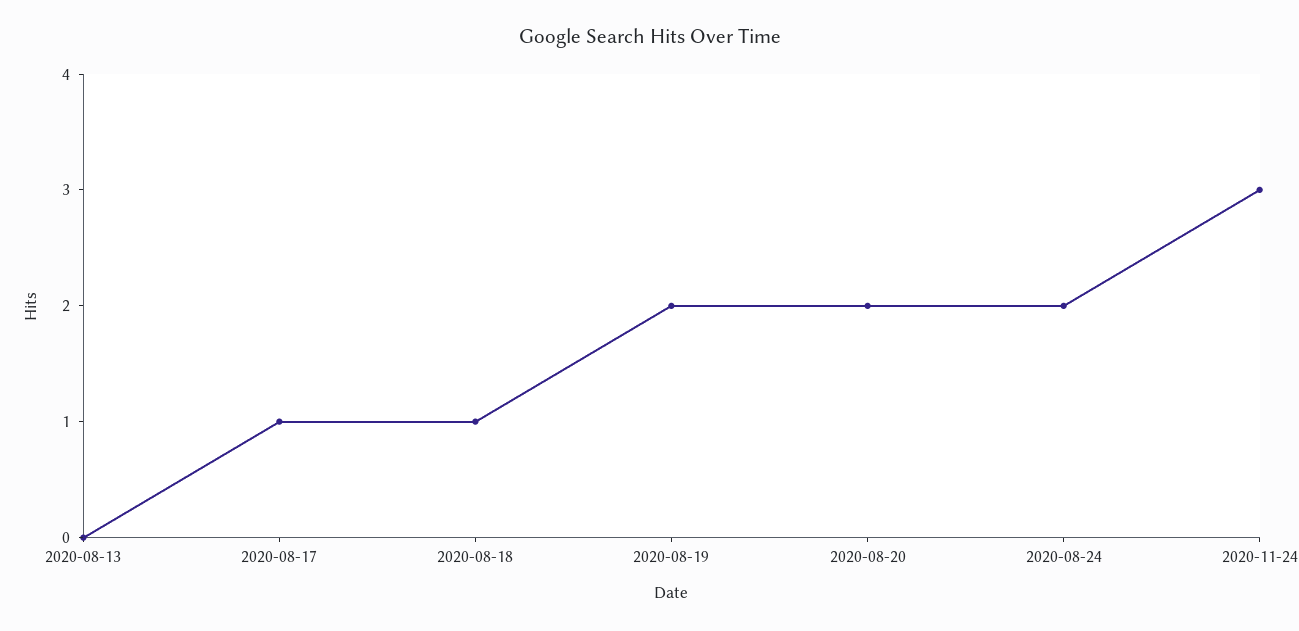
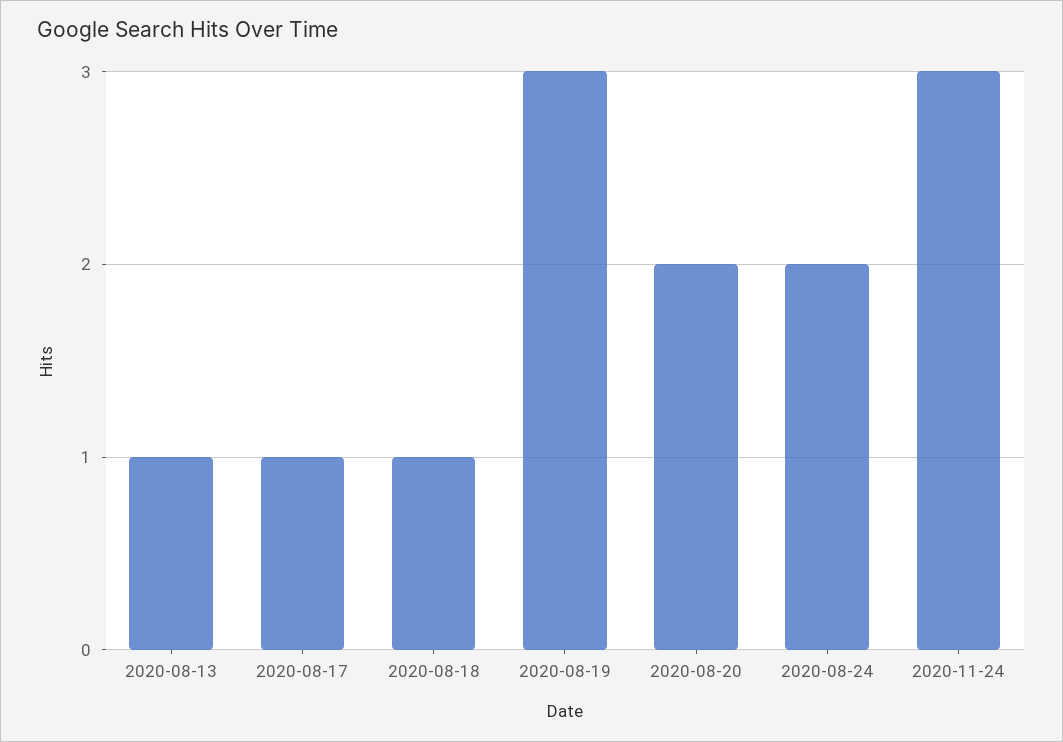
2020-08-13: 0 -> 1
2020-08-19: 2 -> 3

